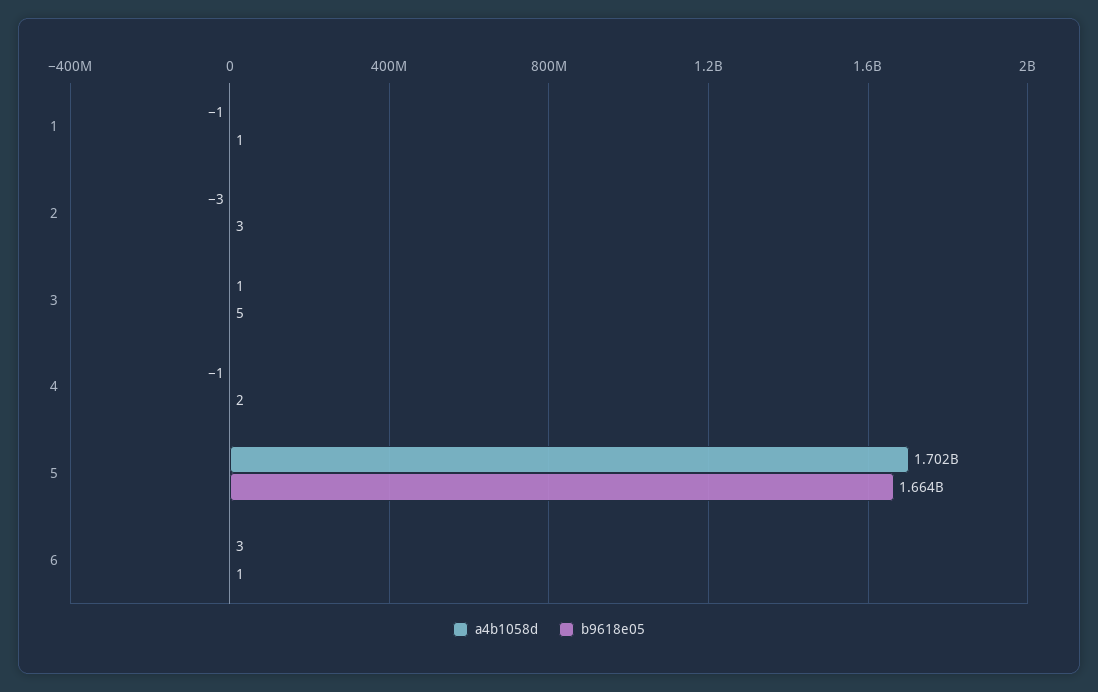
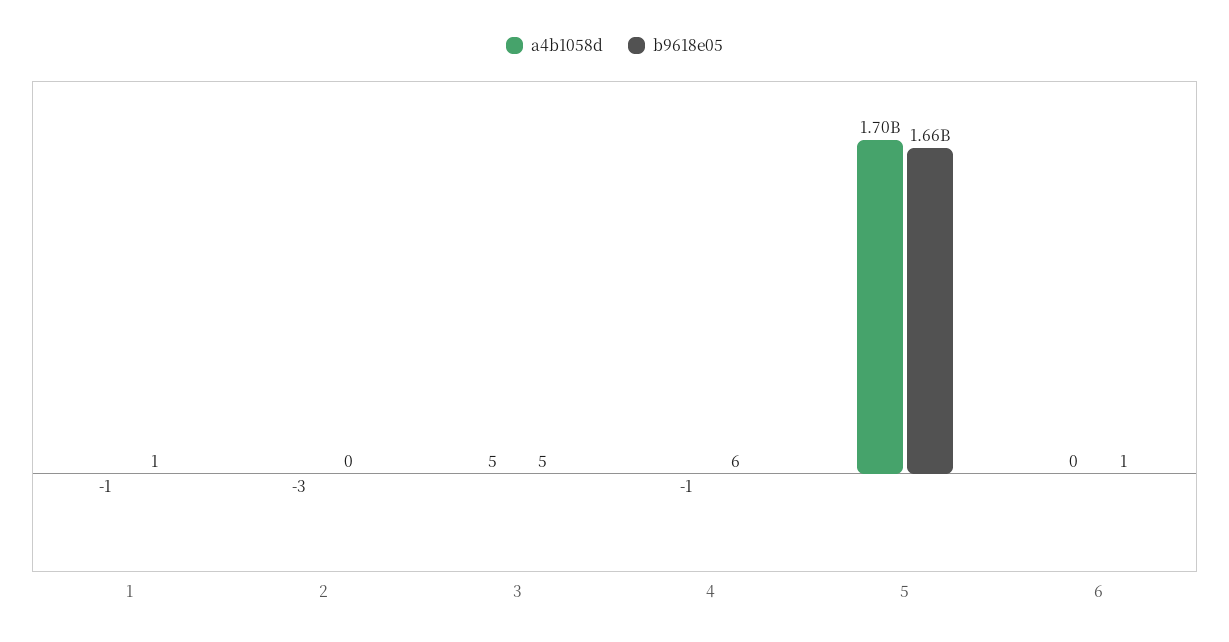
b9618e05, 2: 3 -> 0
a4b1058d, 3: 1 -> 5
b9618e05, 4: 2 -> 6
a4b1058d, 6: 3 -> 0

